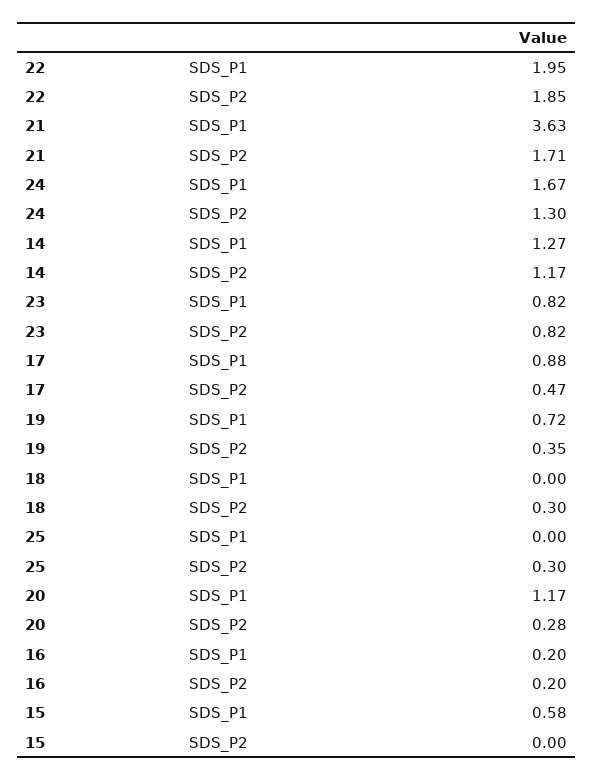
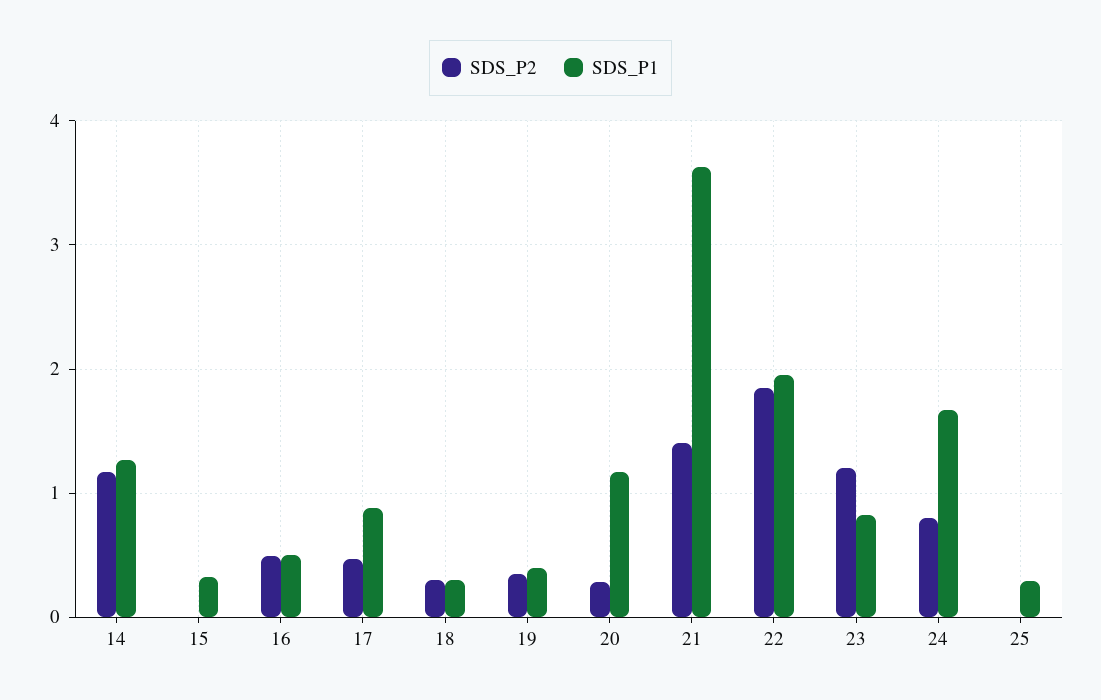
SDS_P2, 21: 1.71 -> 1.4
SDS_P2, 24: 1.3 -> 0.8
SDS_P2, 23: 0.82 -> 1.2
SDS_P1, 19: 0.72 -> 0.4
SDS_P1, 18: 0 -> 0.3
SDS_P1, 25: 0 -> 0.3
SDS_P2, 25: 0.3 -> 0
SDS_P1, 16: 0.2 -> 0.5
SDS_P2, 16: 0.2 -> 0.5
SDS_P1, 15: 0.58 -> 0.3

